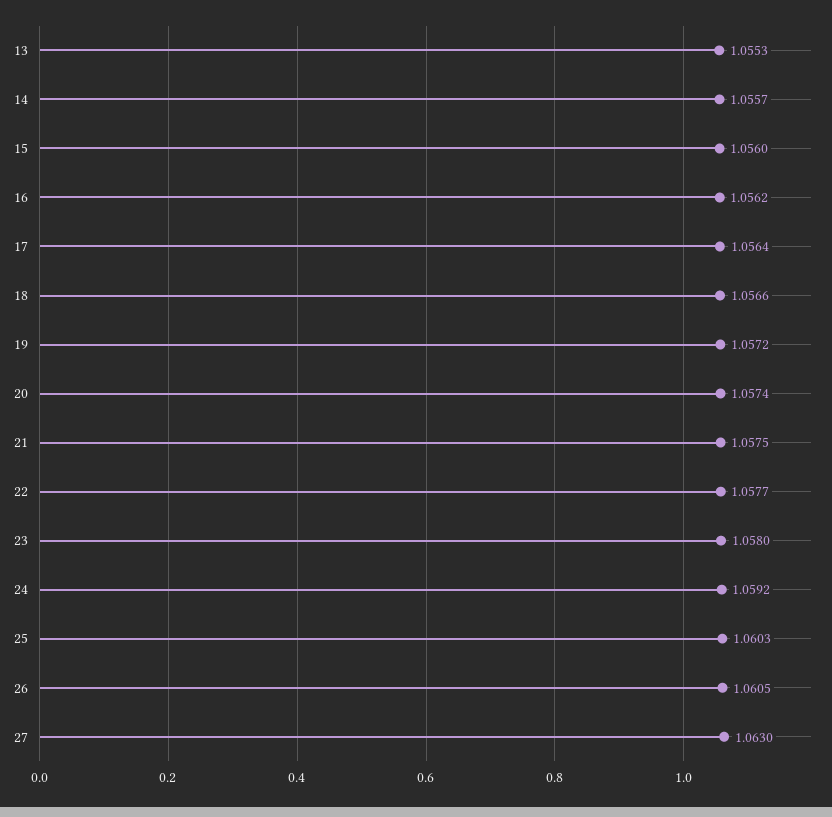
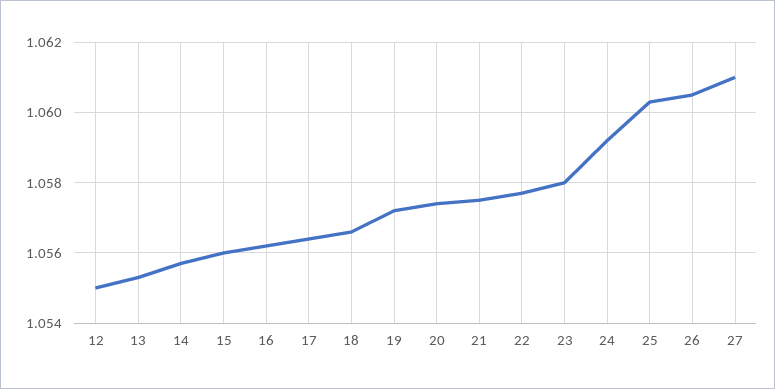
27: 1.063 -> 1.061
12: none -> 1.055

